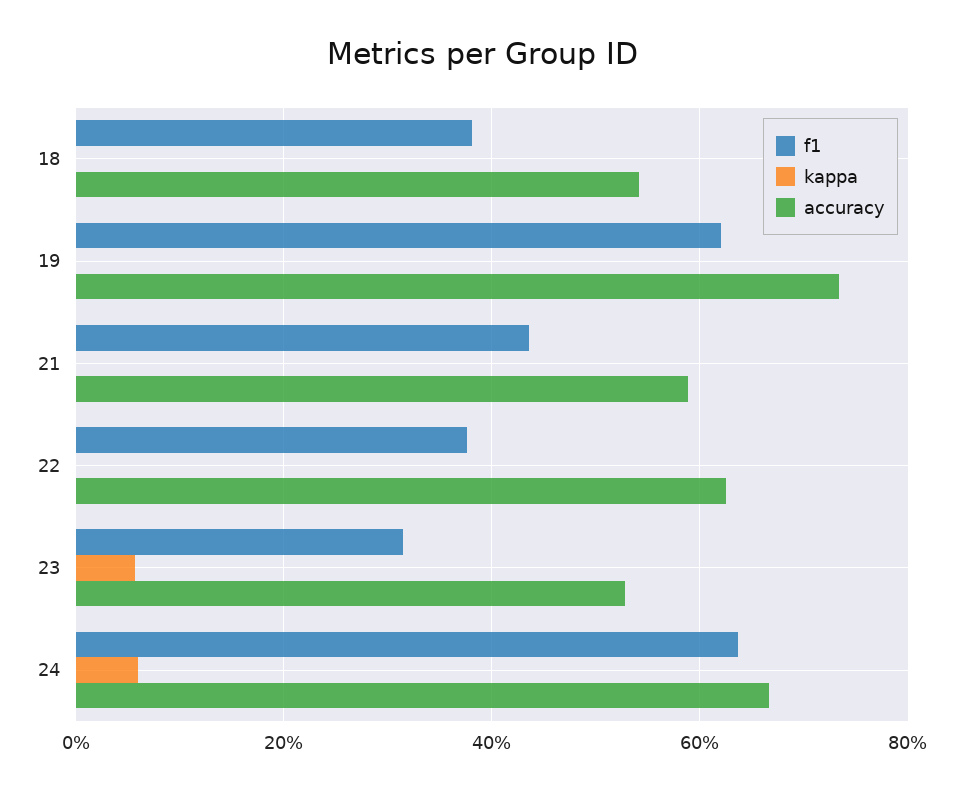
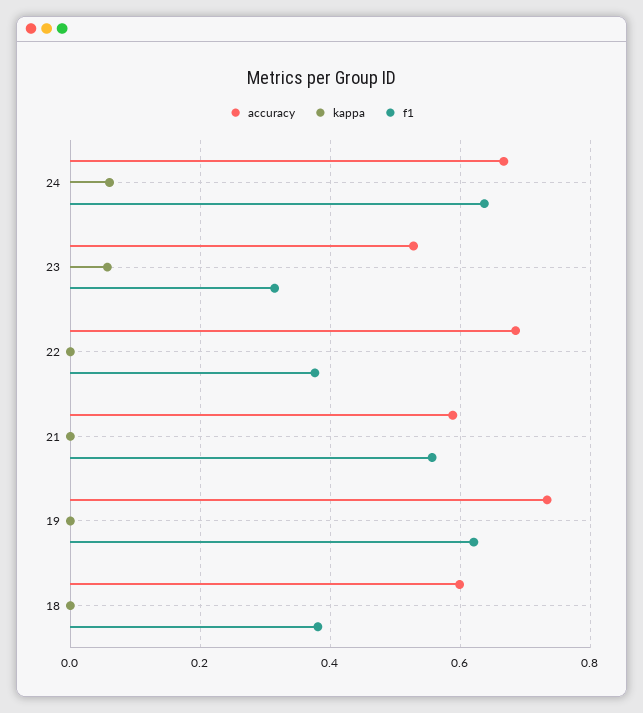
accuracy, 18: 0.54 -> 0.6
f1, 21: 0.44 -> 0.56
accuracy, 22: 0.62 -> 0.68

